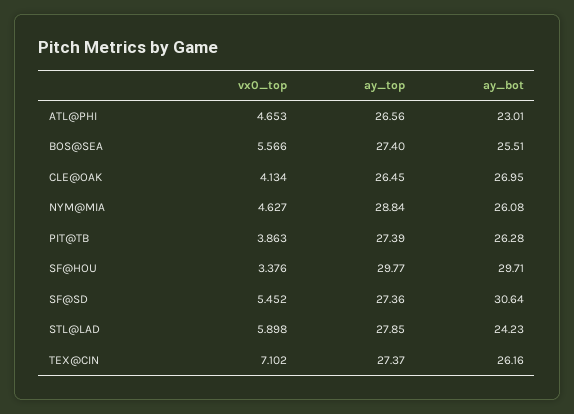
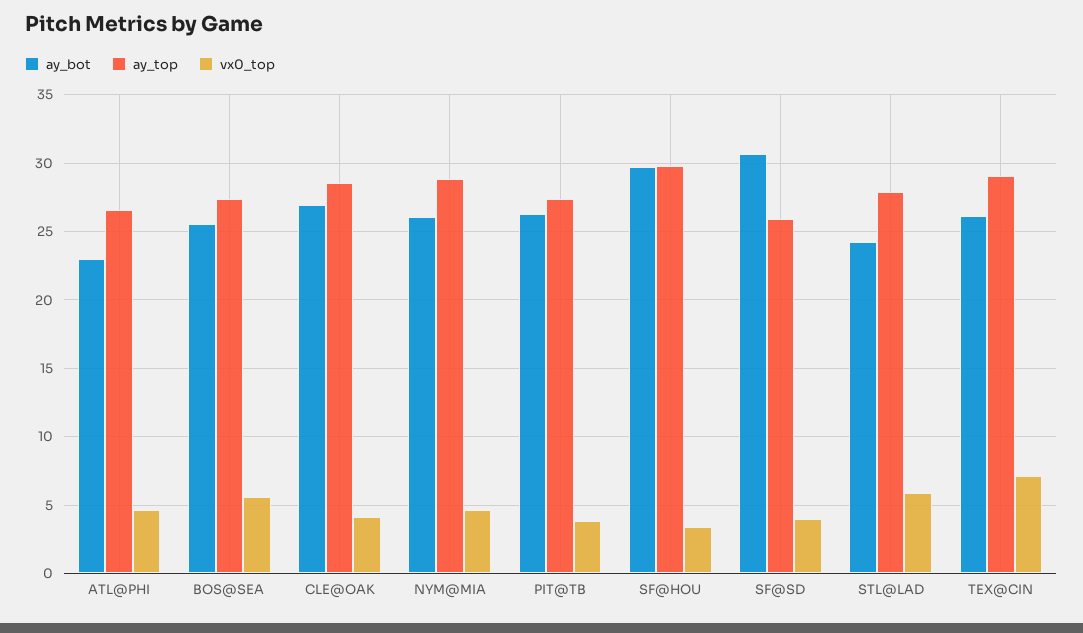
ay_top, CLE@OAK: 26.45 -> 28.5
vx0_top, SF@SD: 5.452 -> 4
ay_top, SF@SD: 27.36 -> 26
ay_top, TEX@CIN: 27.37 -> 29

